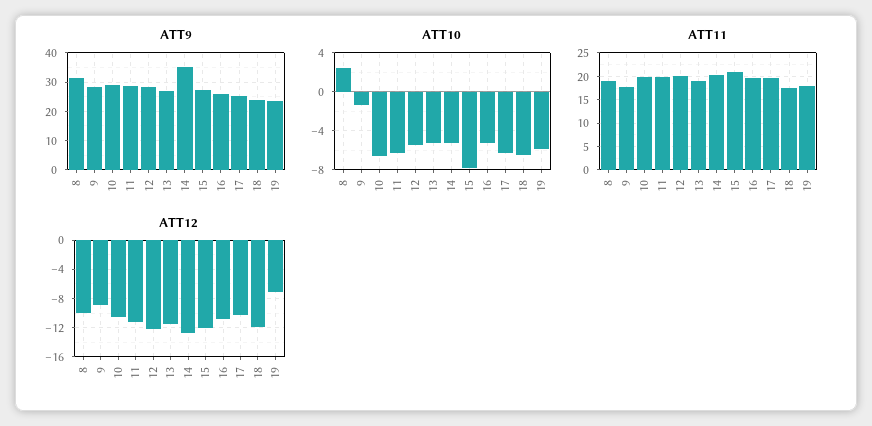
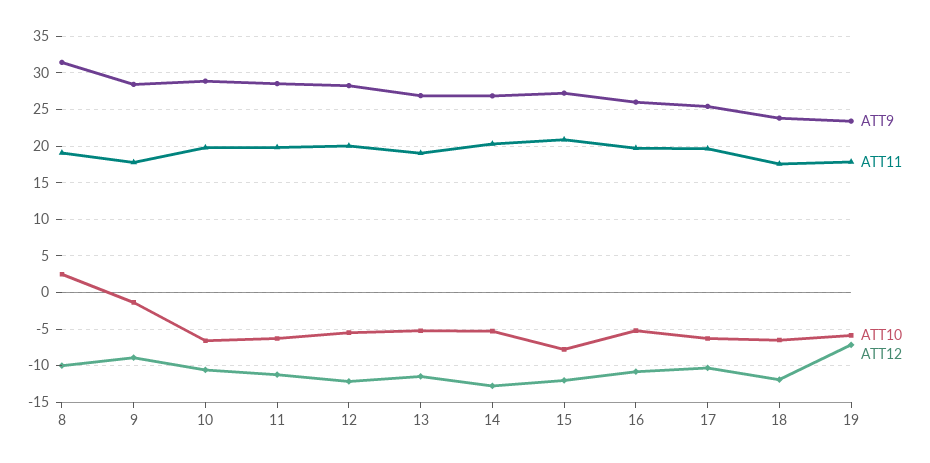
ATT9, 14: 35 -> 27

